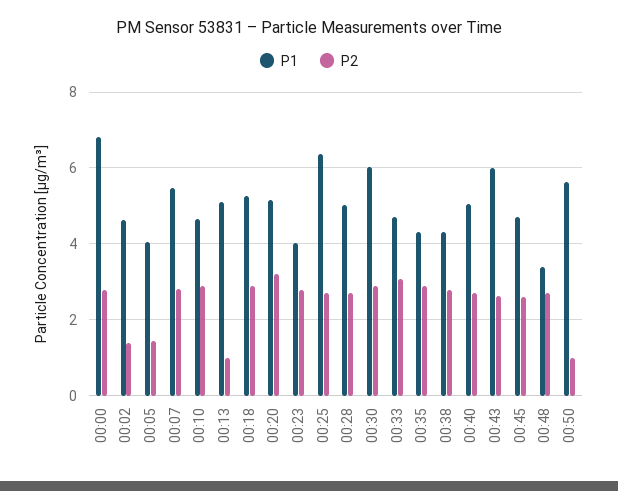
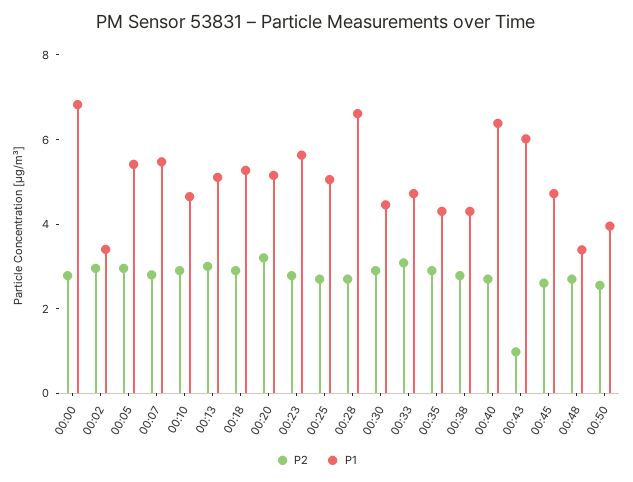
P1, 00:02: 4.6 -> 3.5
P2, 00:02: 1.4 -> 3
P1, 00:05: 4 -> 5.5
P2, 00:05: 1.4 -> 3
P2, 00:13: 1 -> 3
P1, 00:23: 4 -> 5.5
P1, 00:25: 6.4 -> 5
P1, 00:28: 5 -> 6.5
P1, 00:30: 6 -> 4.5
P1, 00:40: 5 -> 6.5
P2, 00:43: 2.6 -> 1
P1, 00:50: 5.6 -> 4
P2, 00:50: 1 -> 2.5

